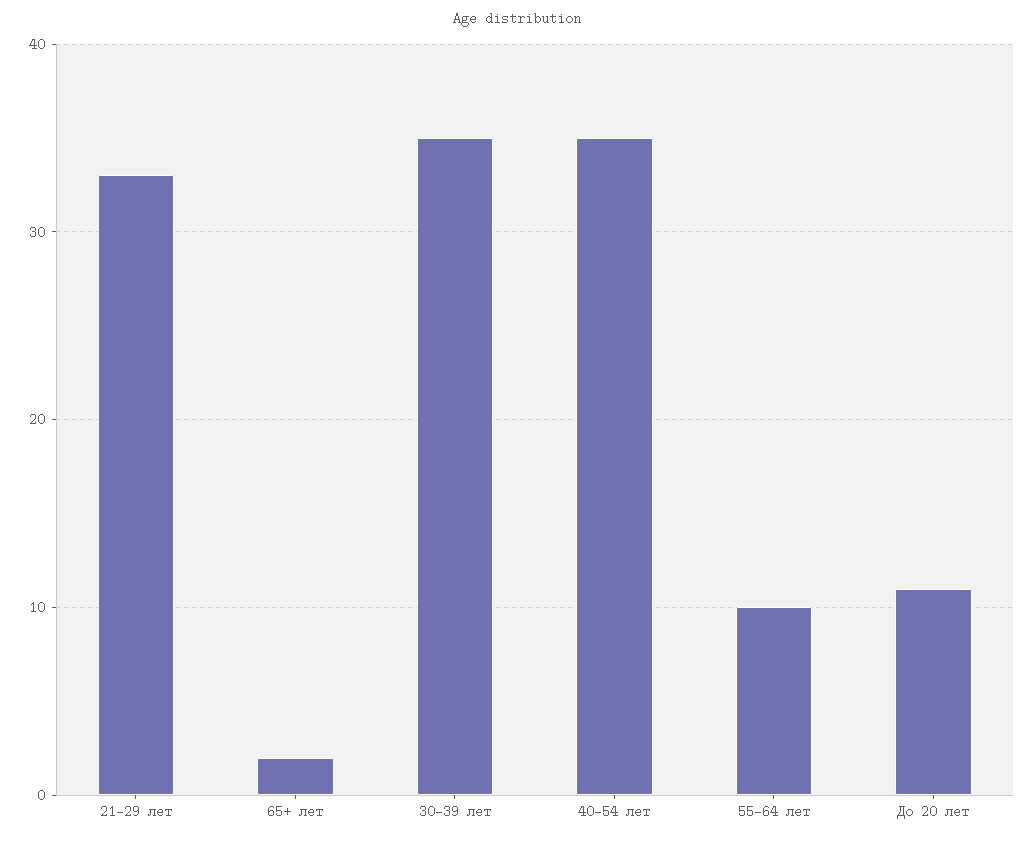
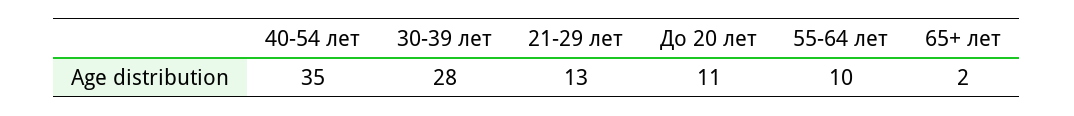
21-29 лет: 33 -> 13
30-39 лет: 35 -> 28

